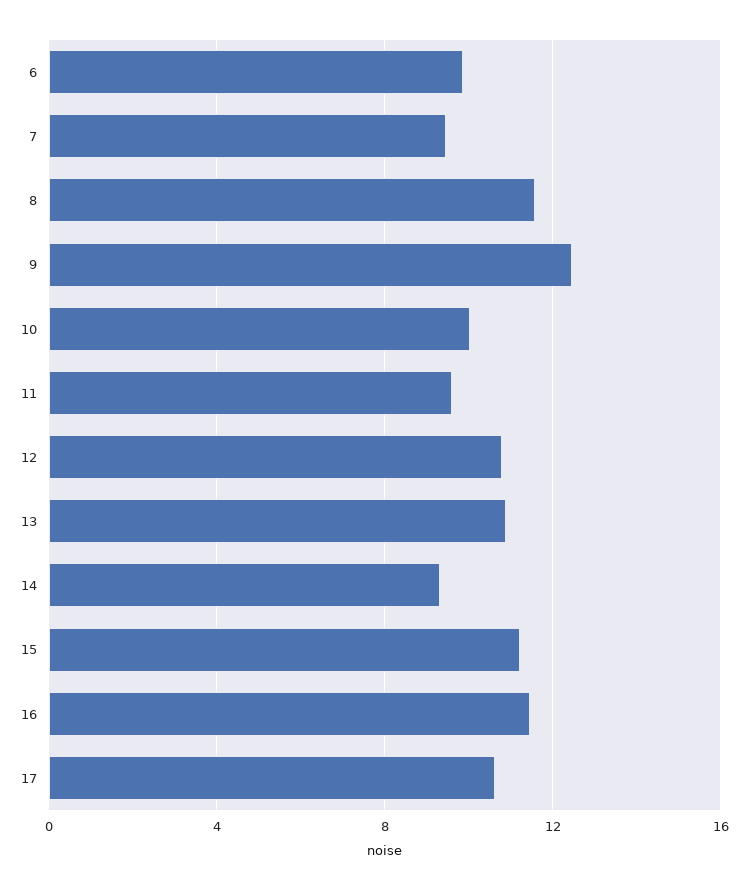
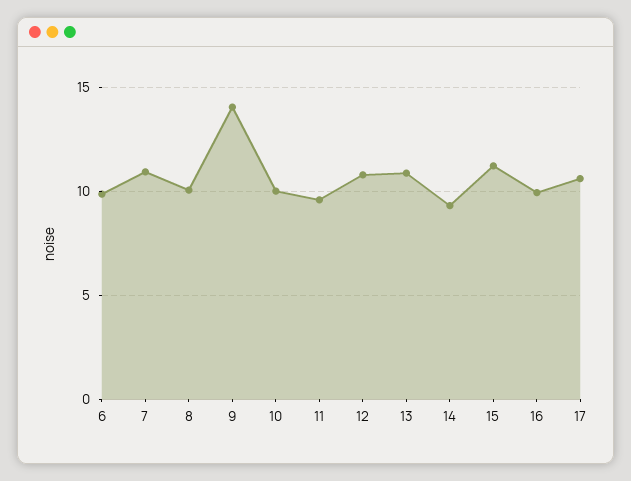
7: 9.5 -> 11
8: 11.5 -> 10
9: 12.5 -> 14
16: 11.5 -> 10

